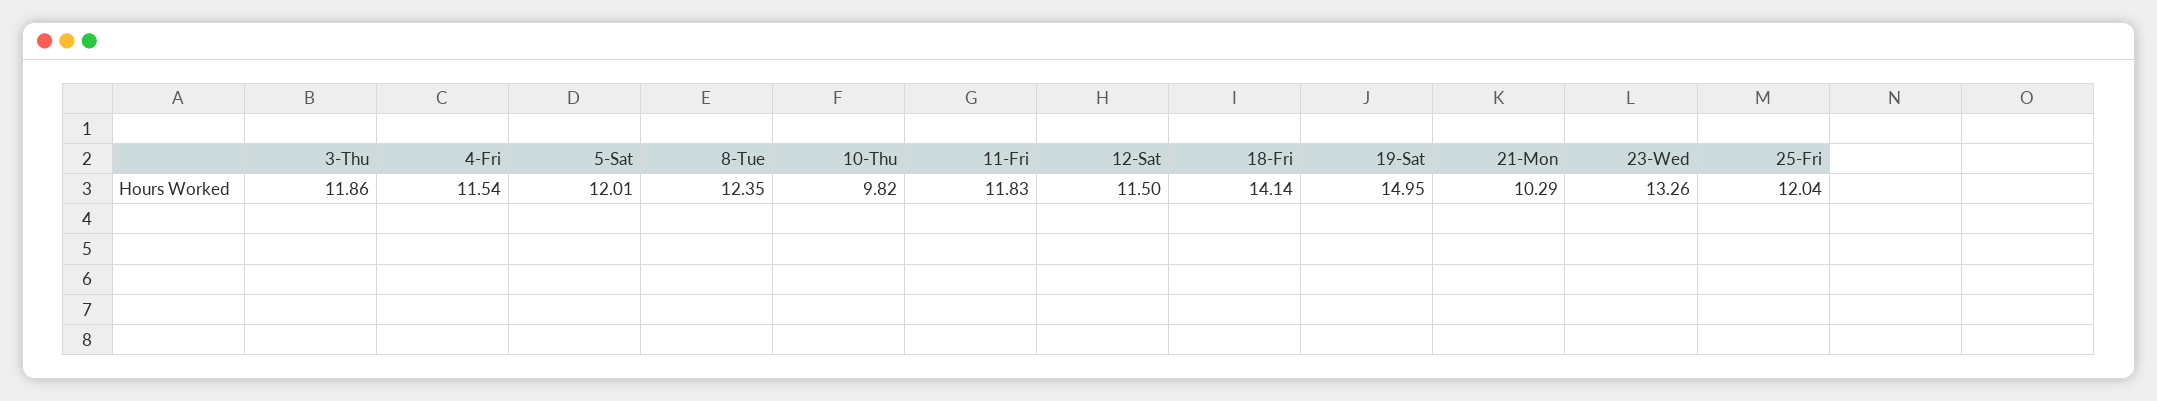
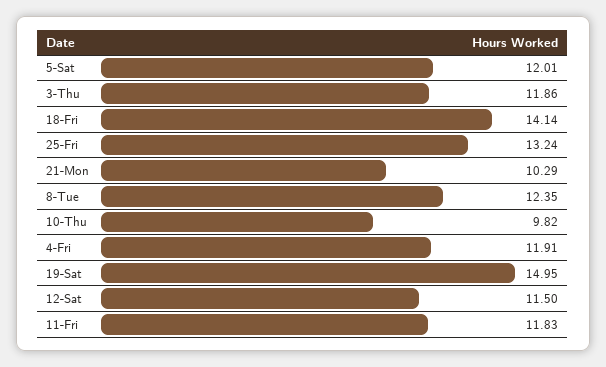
4-Fri: 11.54 -> 11.91
23-Wed: 13.26 -> none
25-Fri: 12.04 -> 13.24

